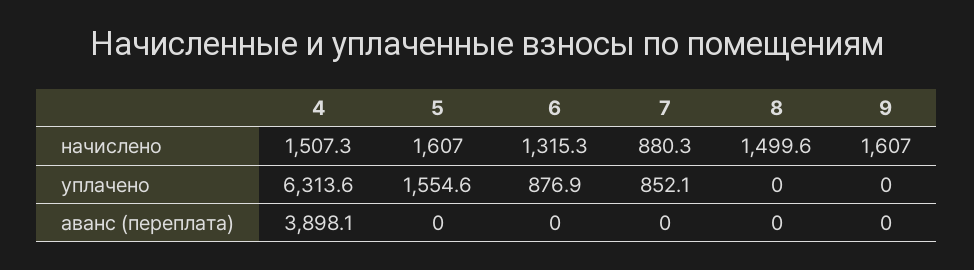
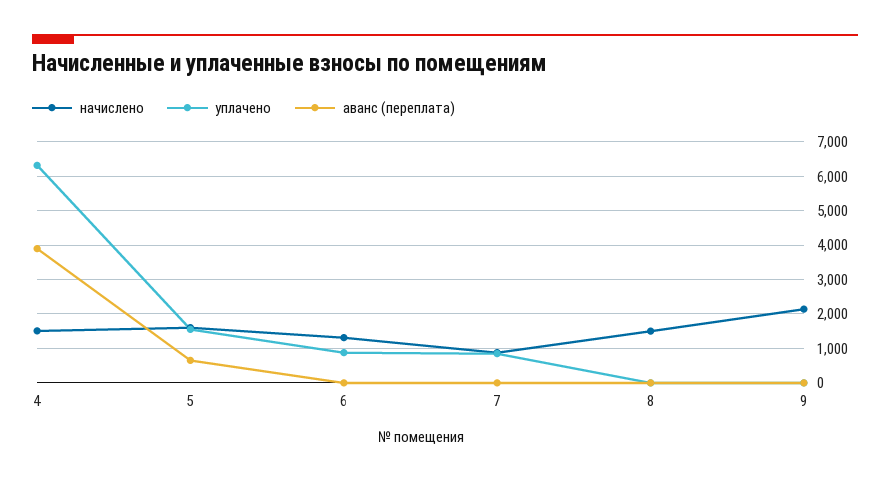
начислено, 9: 1607 -> 2200
аванс (переплата), 5: 0 -> 600

